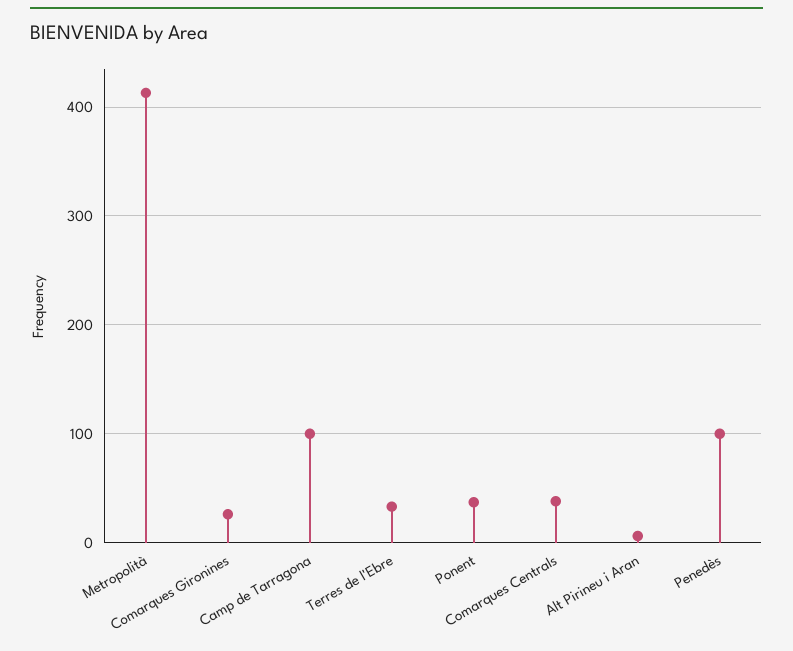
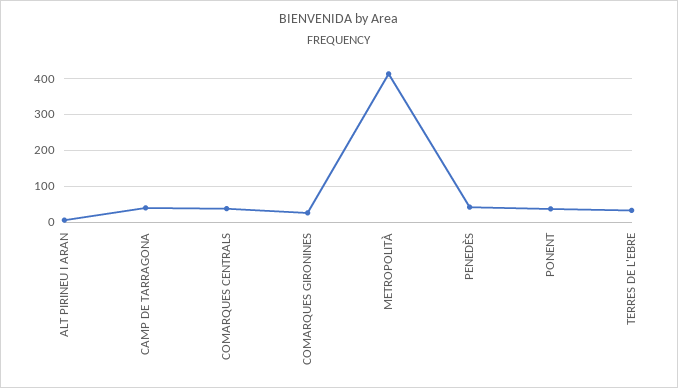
Camp de Tarragona: 100 -> 40
Penedès: 100 -> 40

